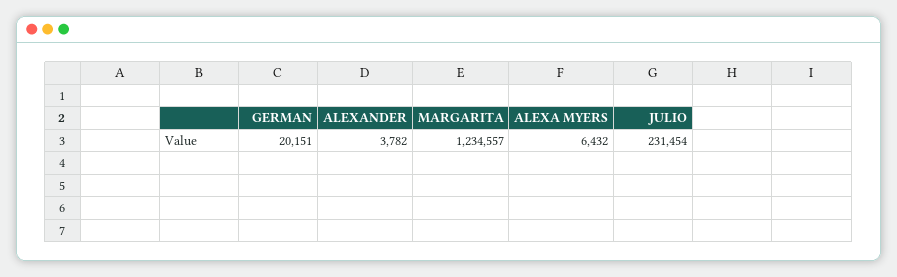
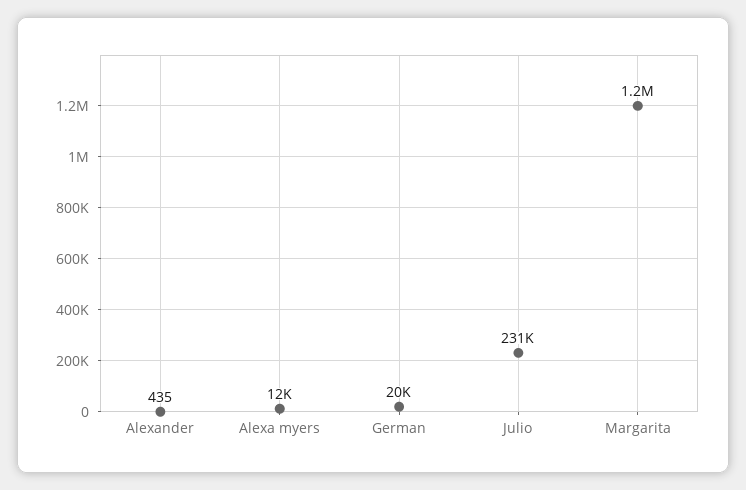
ALEXANDER: 3782 -> 435
ALEXA MYERS: 6432 -> 12000

